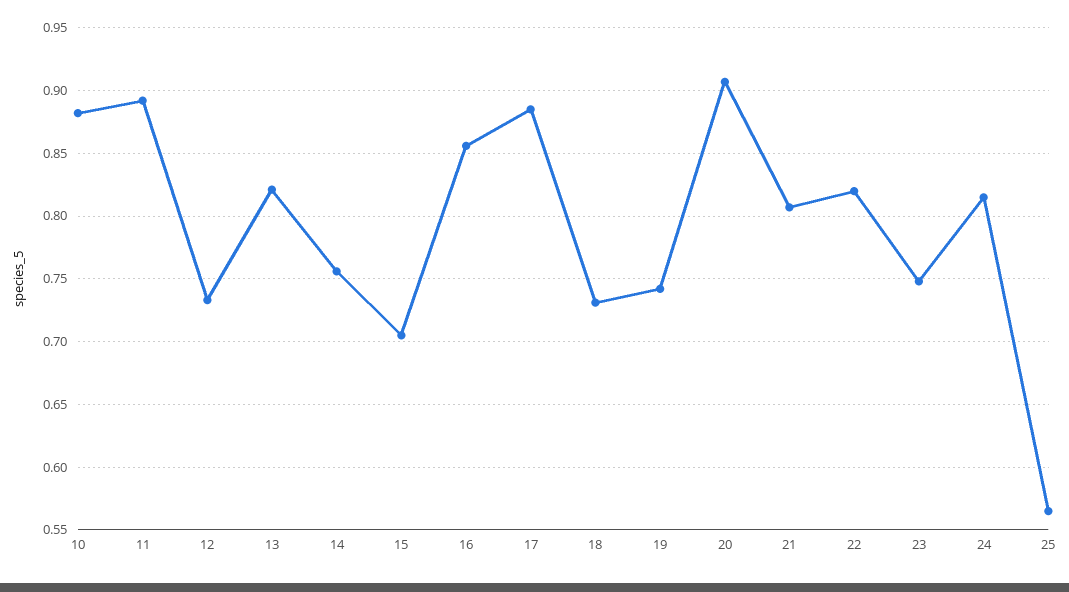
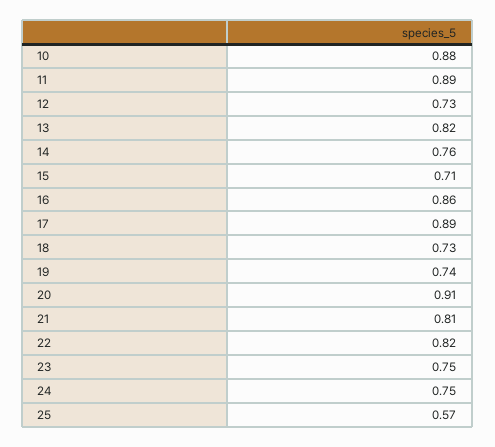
24: 0.815 -> 0.75

